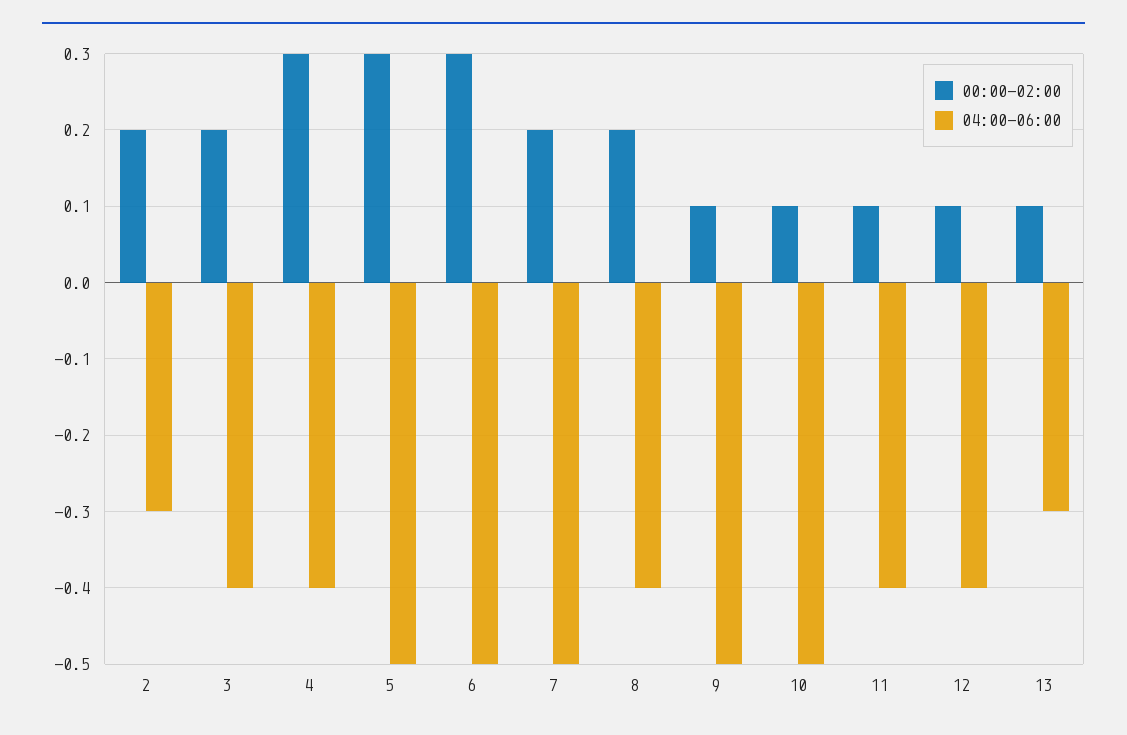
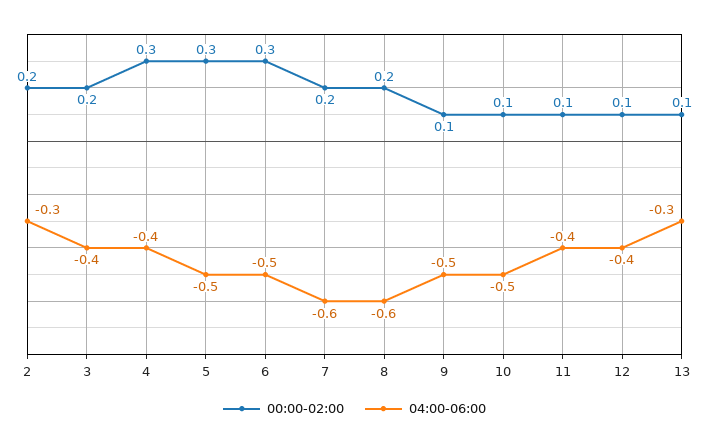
04:00-06:00, 7: -0.5 -> -0.6
04:00-06:00, 8: -0.4 -> -0.6

